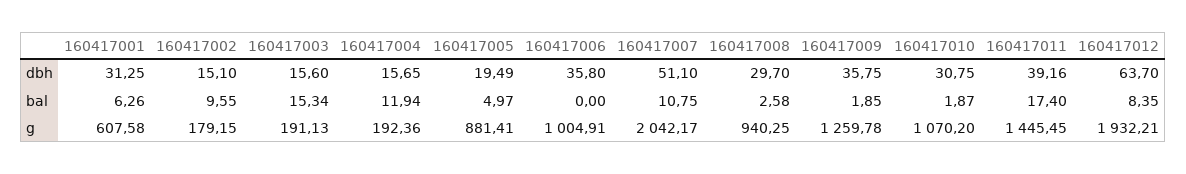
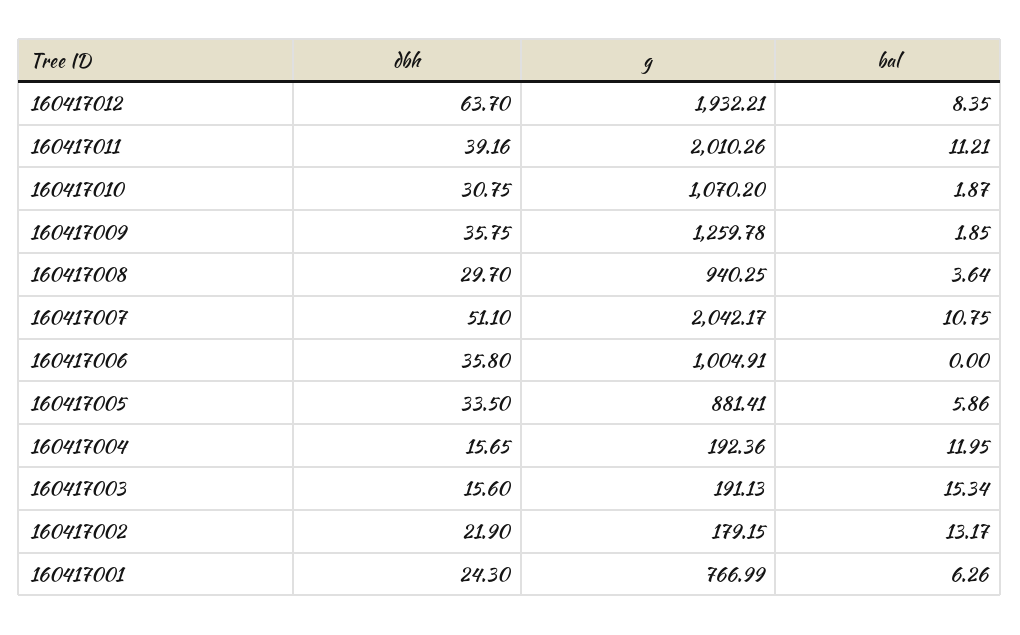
160417001, dbh: 31.25 -> 24.3
160417002, dbh: 15.1 -> 21.9
160417005, dbh: 19.49 -> 33.5
160417002, bal: 9.55 -> 13.17
160417004, bal: 11.94 -> 11.95
160417005, bal: 4.97 -> 5.86
160417008, bal: 2.58 -> 3.64
160417011, bal: 17.4 -> 11.21
160417001, g: 607.58 -> 766.99
160417011, g: 1445.45 -> 2010.26

